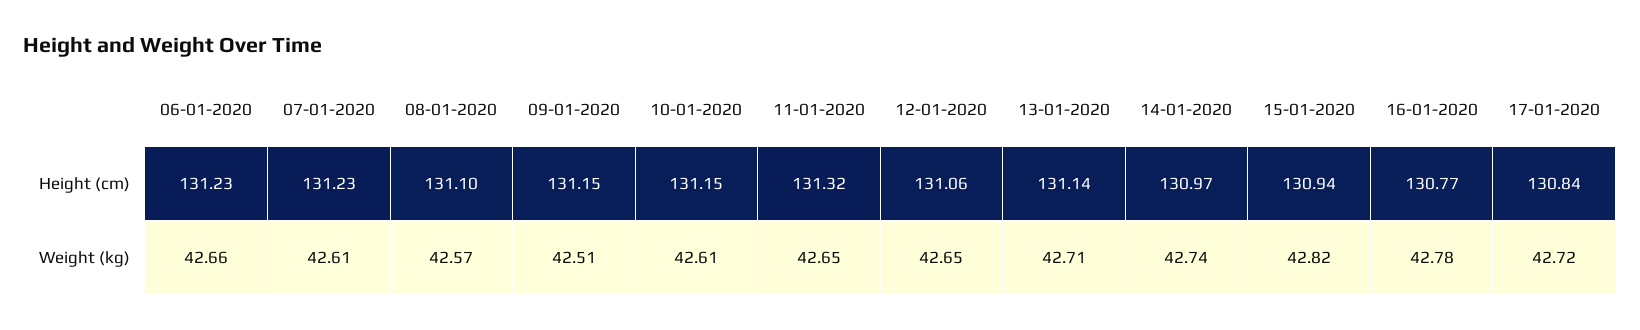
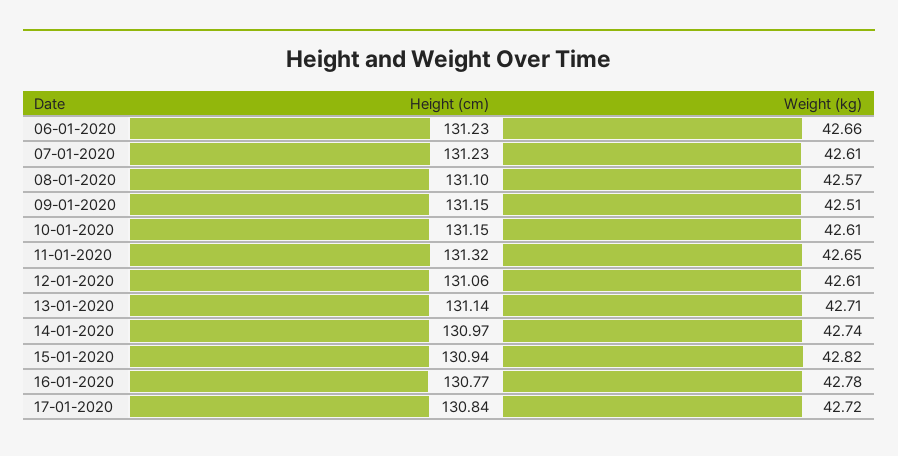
12-01-2020, Weight (kg): 42.65 -> 42.61

